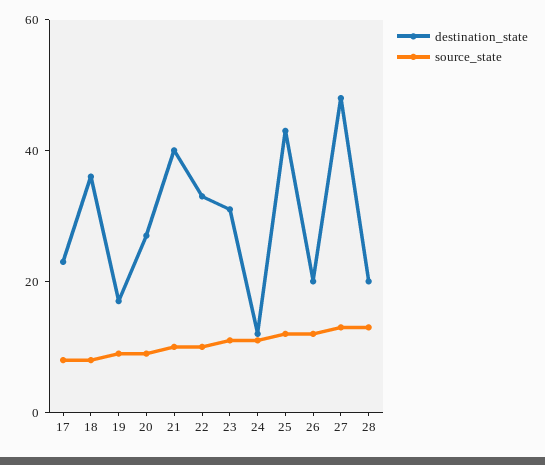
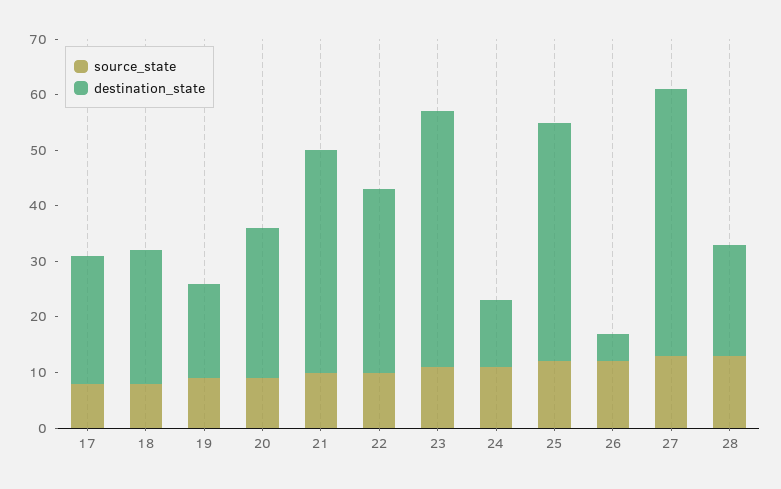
destination_state, 18: 35 -> 25
destination_state, 23: 30 -> 45
destination_state, 26: 20 -> 5

